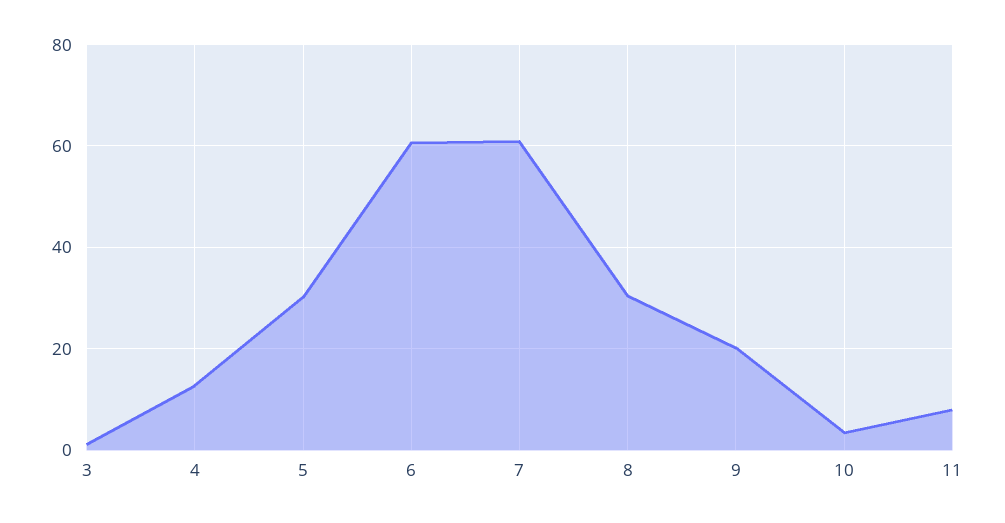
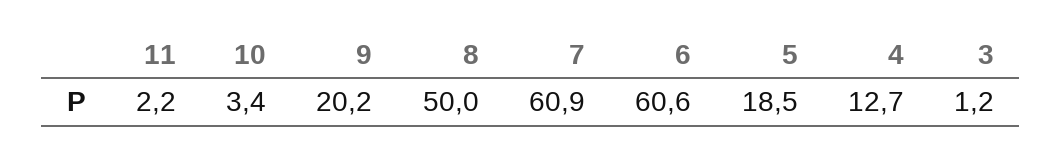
5: 30 -> 18.5
8: 30 -> 50
11: 8 -> 2.2

